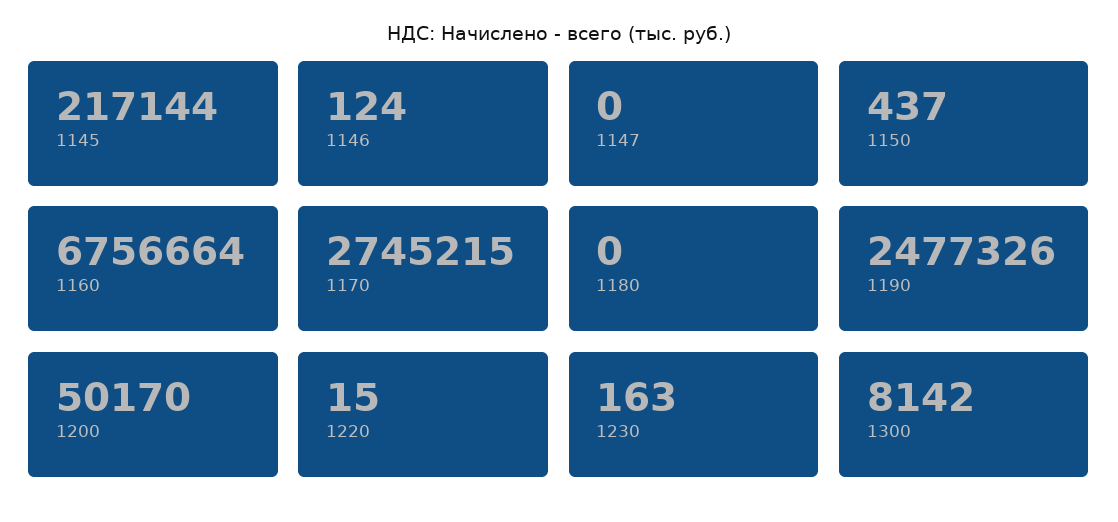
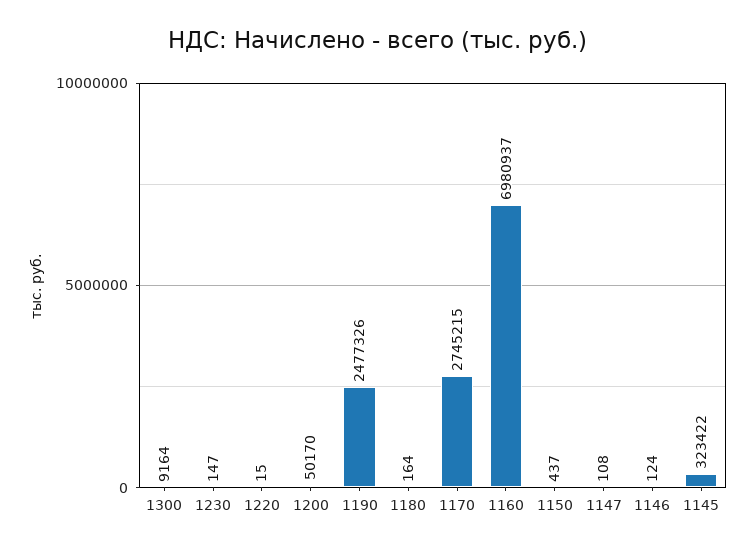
1145: 217144 -> 323422
1147: 0 -> 108
1160: 6756664 -> 6980937
1180: 0 -> 164
1230: 163 -> 147
1300: 8142 -> 9164

